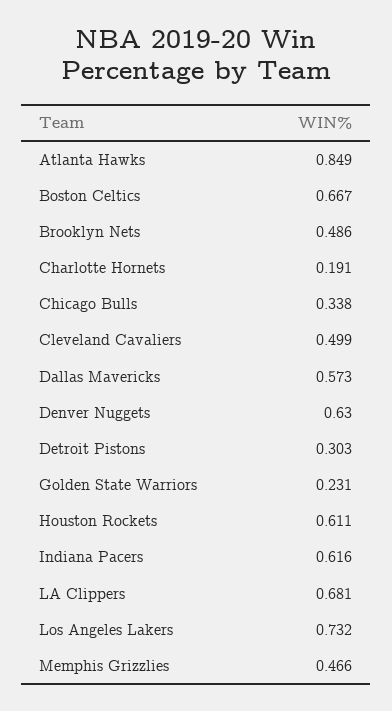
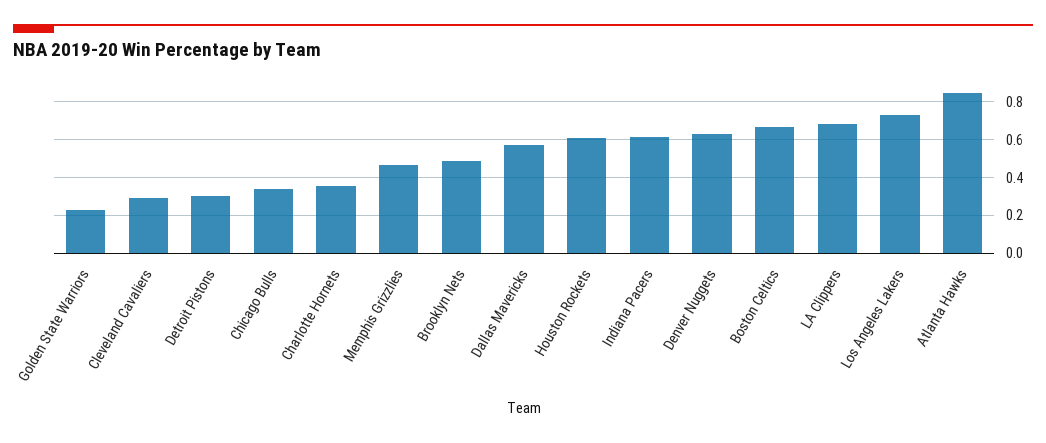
Charlotte Hornets: 0.191 -> 0.35
Cleveland Cavaliers: 0.499 -> 0.3

